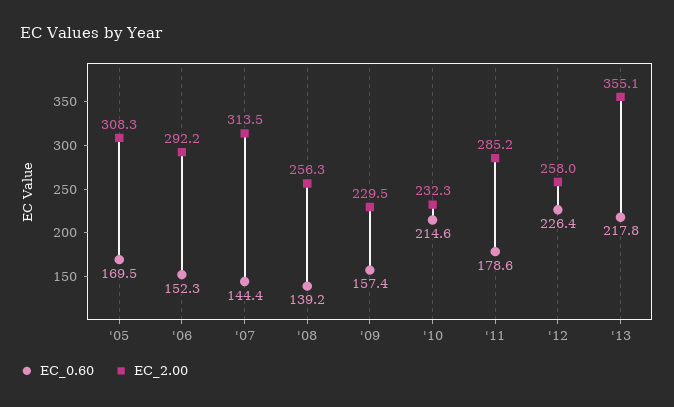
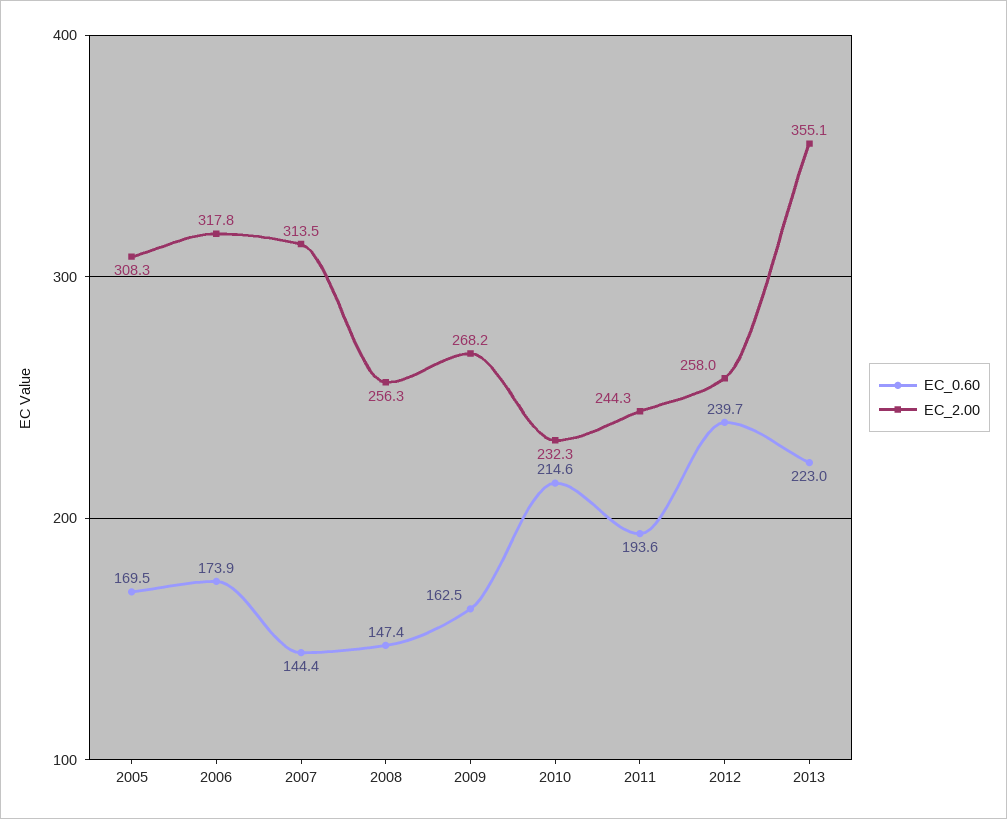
EC_0.60, '06: 152.3 -> 173.9
EC_2.00, '06: 292.2 -> 317.8
EC_0.60, '08: 139.2 -> 147.4
EC_0.60, '09: 157.4 -> 162.5
EC_2.00, '09: 229.5 -> 268.2
EC_0.60, '11: 178.6 -> 193.6
EC_2.00, '11: 285.2 -> 244.3
EC_0.60, '12: 226.4 -> 239.7
EC_0.60, '13: 217.8 -> 223

